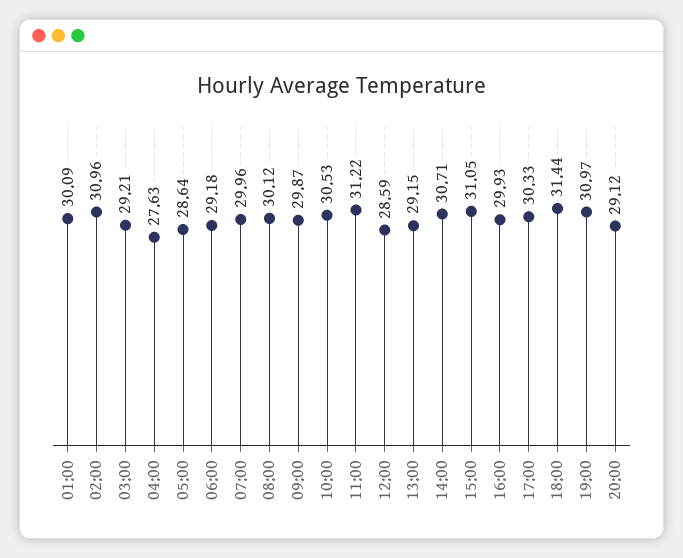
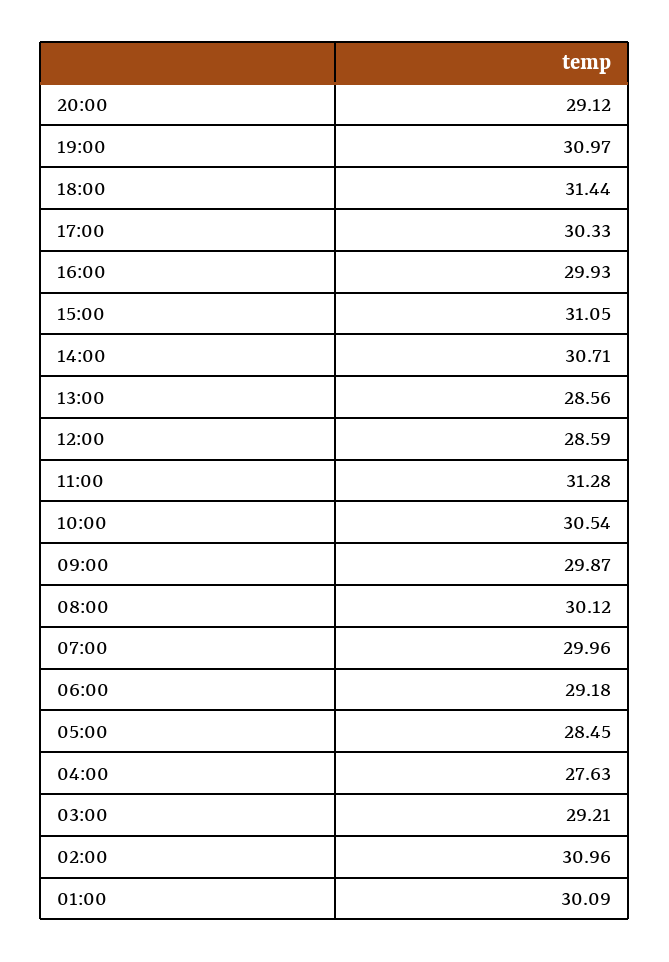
05:00: 28.64 -> 28.45
10:00: 30.53 -> 30.54
11:00: 31.22 -> 31.28
13:00: 29.15 -> 28.56

